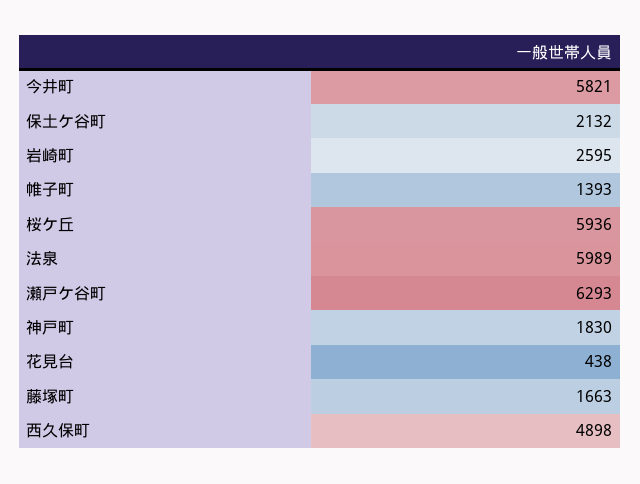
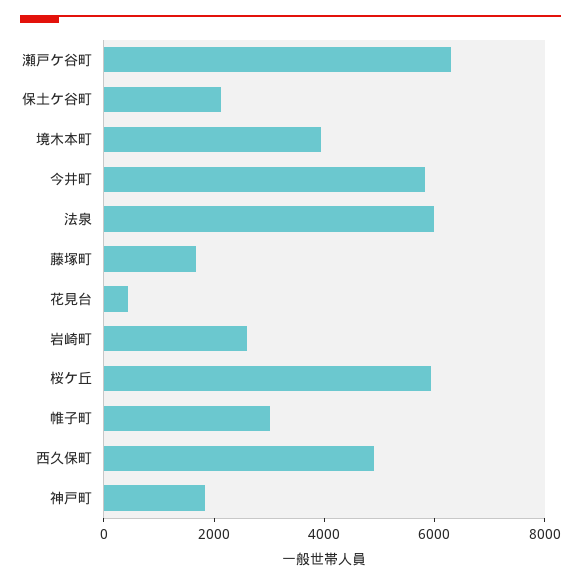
帷子町: 1393 -> 3000
境木本町: none -> 4000

